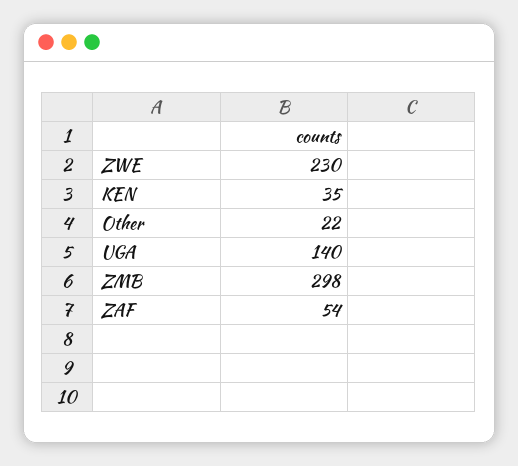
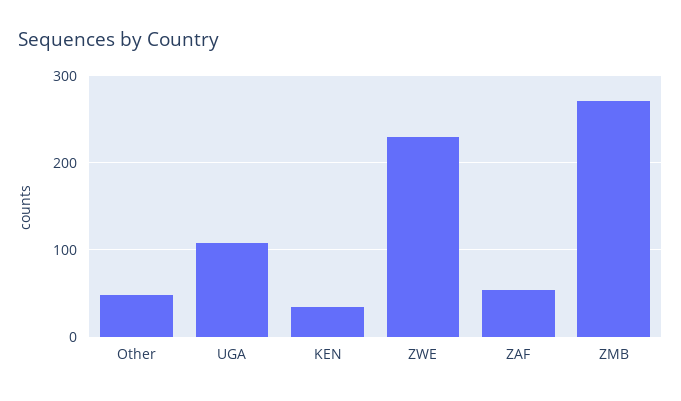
Other: 22 -> 50
UGA: 140 -> 110
ZMB: 298 -> 270

